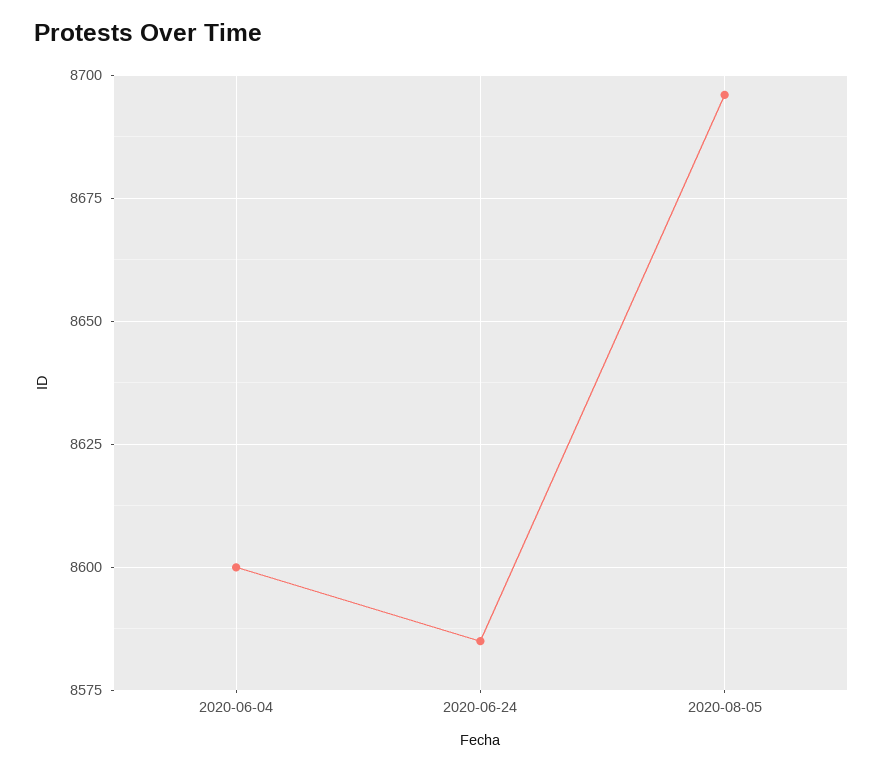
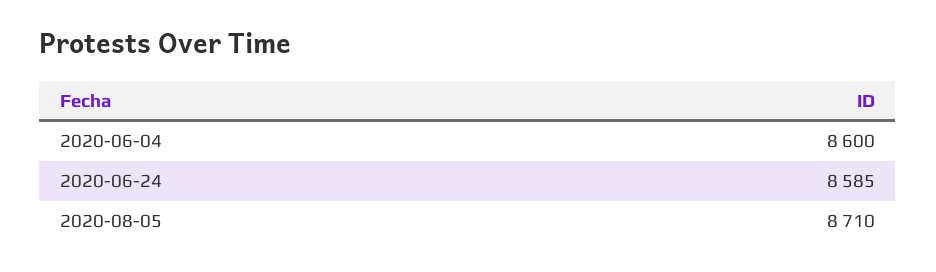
2020-08-05: 8695 -> 8710

